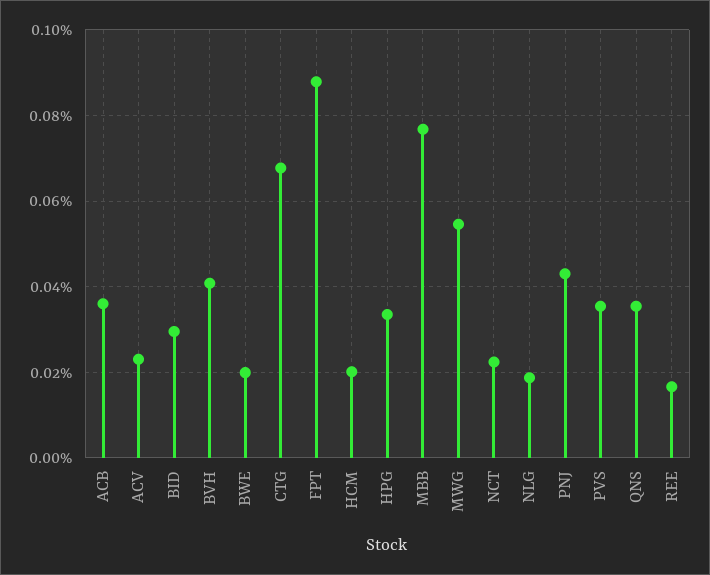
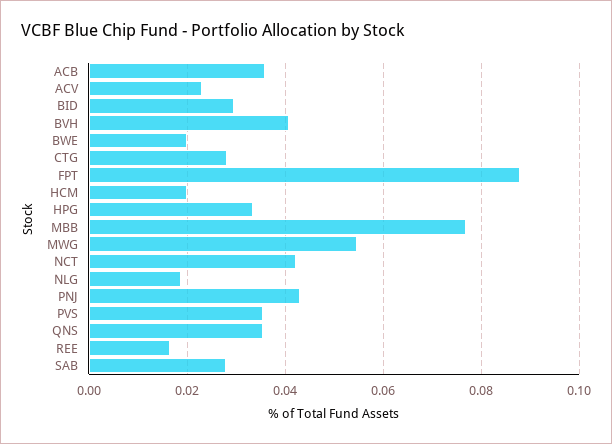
CTG: 0.068 -> 0.028
NCT: 0.022 -> 0.042
SAB: none -> 0.028

